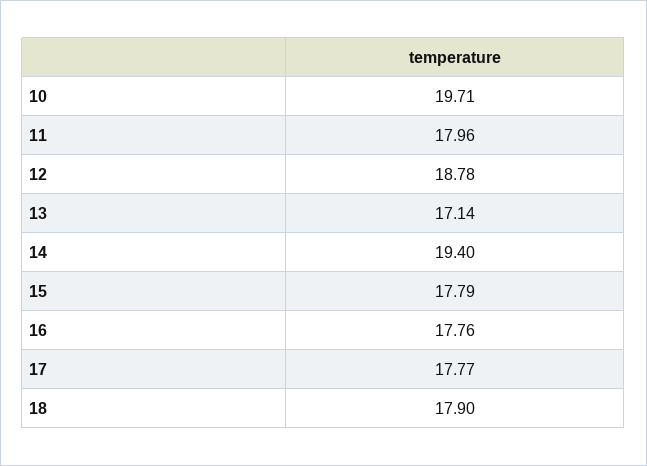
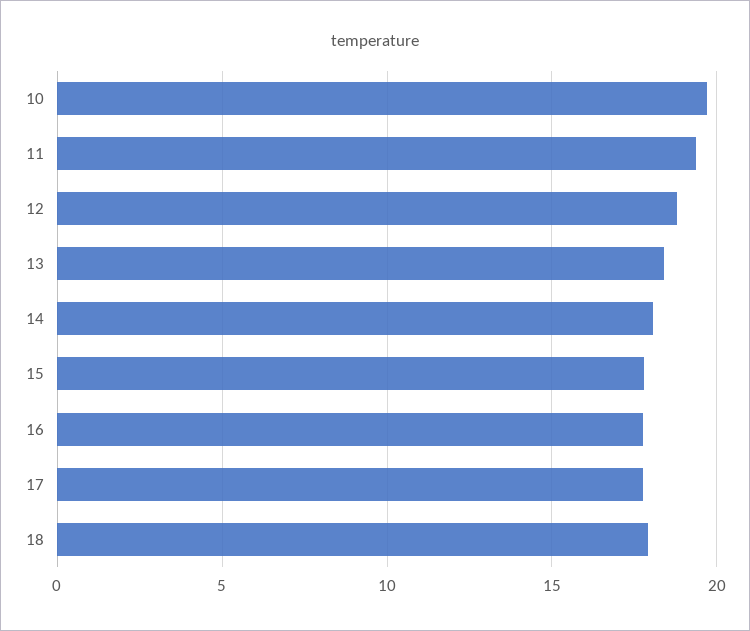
11: 17.96 -> 19.5
13: 17.14 -> 18.5
14: 19.4 -> 18

